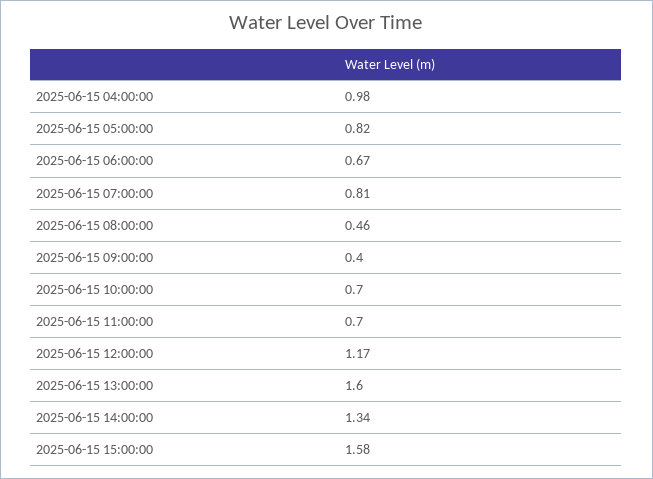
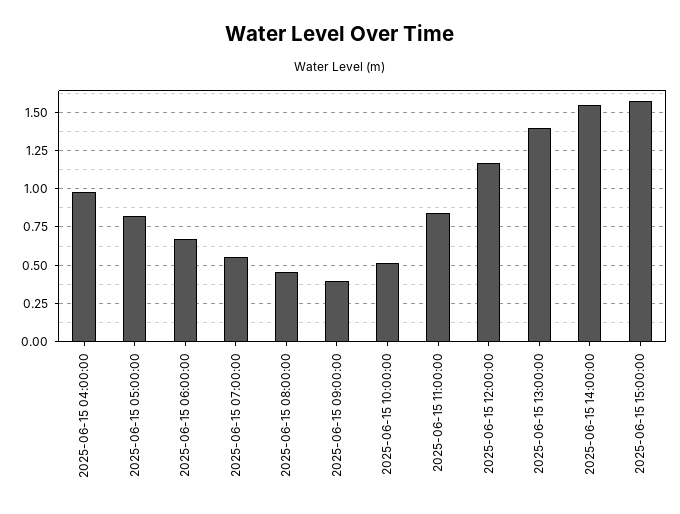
2025-06-15 07:00:00: 0.81 -> 0.55
2025-06-15 10:00:00: 0.7 -> 0.5
2025-06-15 11:00:00: 0.7 -> 0.85
2025-06-15 13:00:00: 1.6 -> 1.4
2025-06-15 14:00:00: 1.34 -> 1.55

